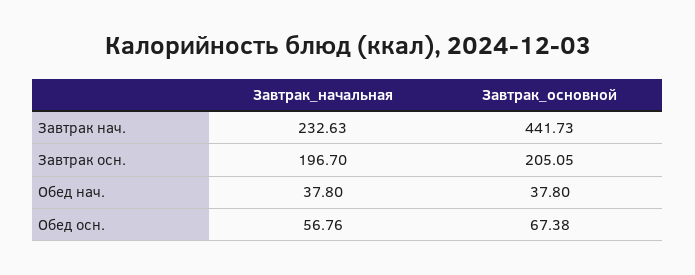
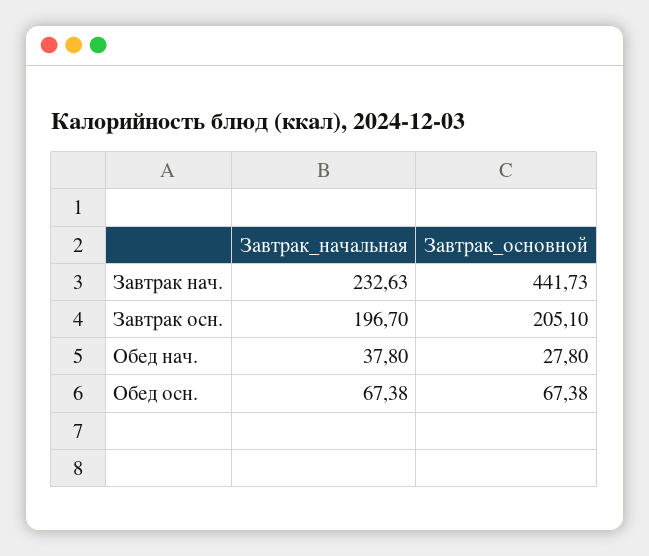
Завтрак_основной, Завтрак осн.: 205.05 -> 205.1
Завтрак_основной, Обед нач.: 37.8 -> 27.8
Завтрак_начальная, Обед осн.: 56.76 -> 67.38

